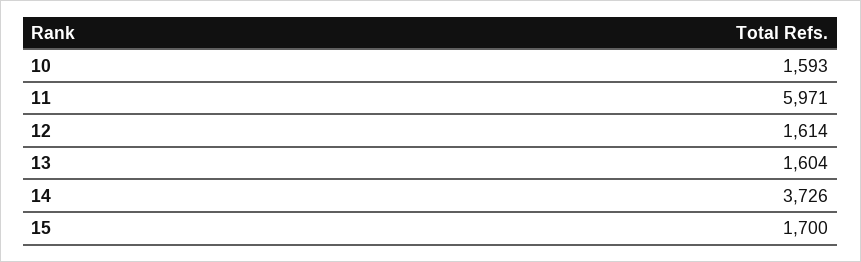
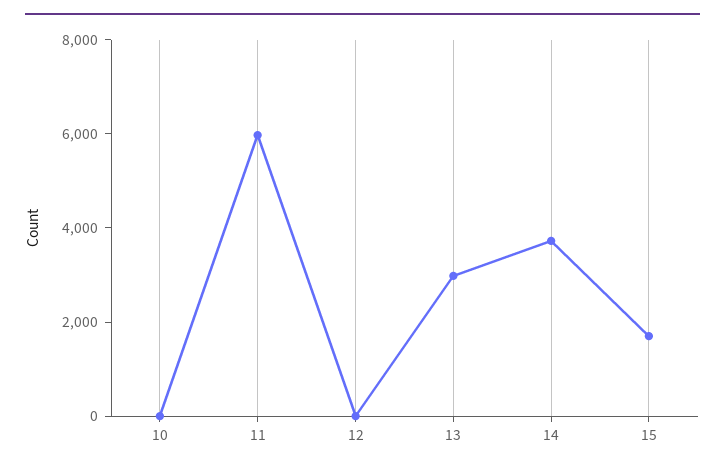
10: 1593 -> 0
12: 1614 -> 0
13: 1604 -> 3000

